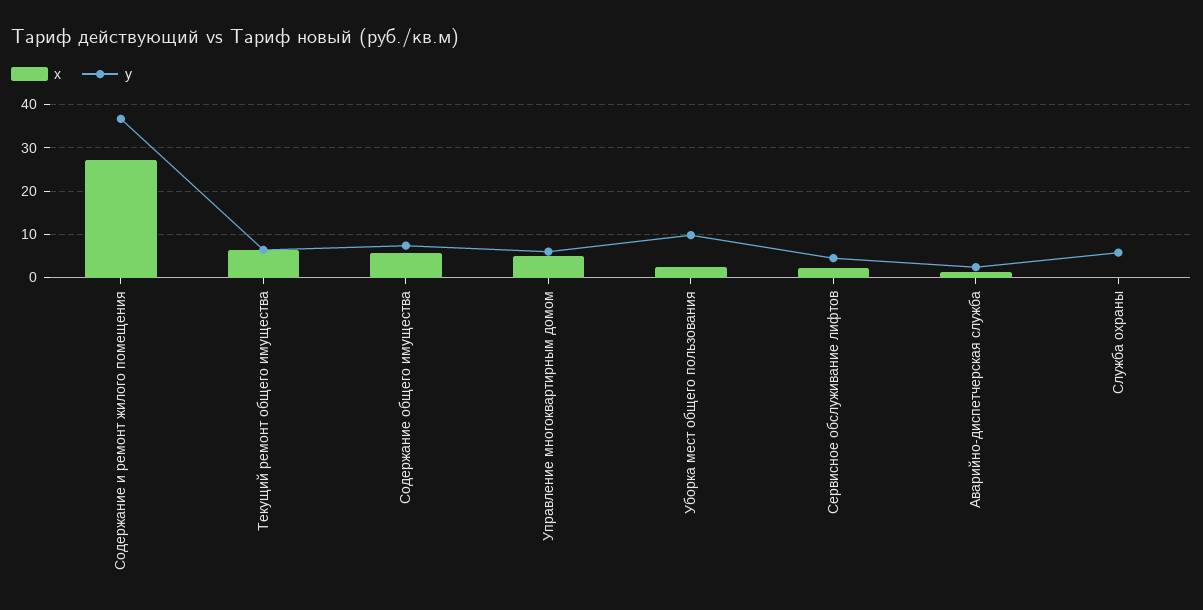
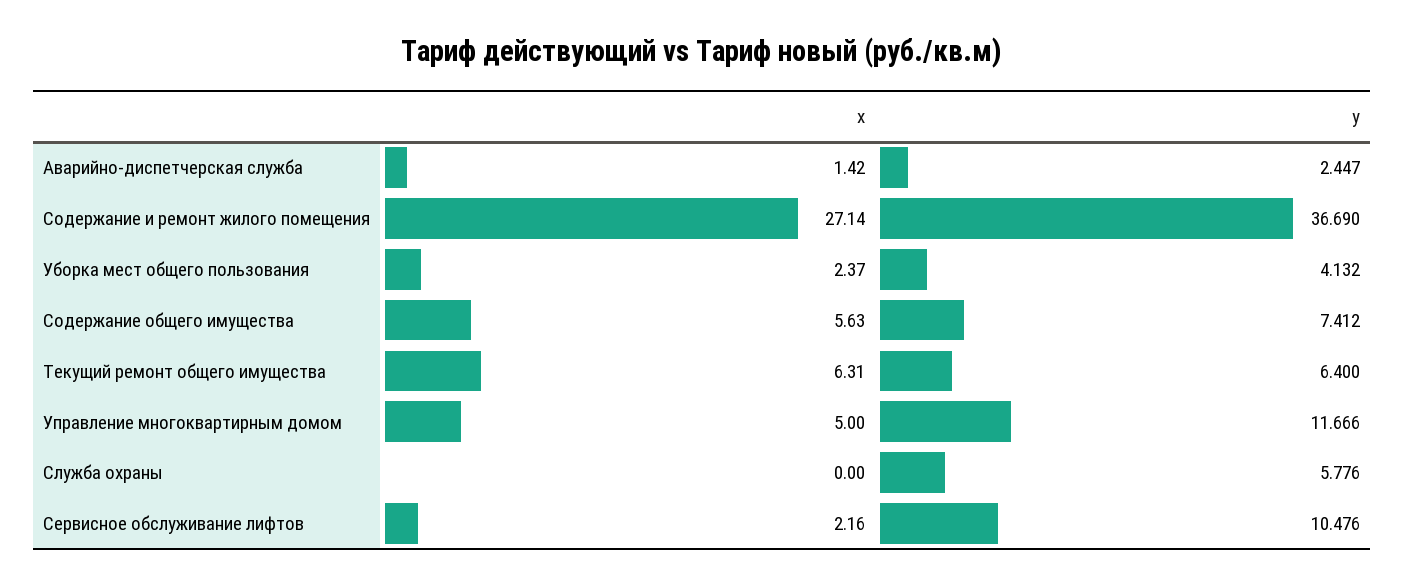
y, Управление многоквартирным домом: 6 -> 11.666
y, Уборка мест общего пользования: 10 -> 4.132
y, Сервисное обслуживание лифтов: 4 -> 10.476

